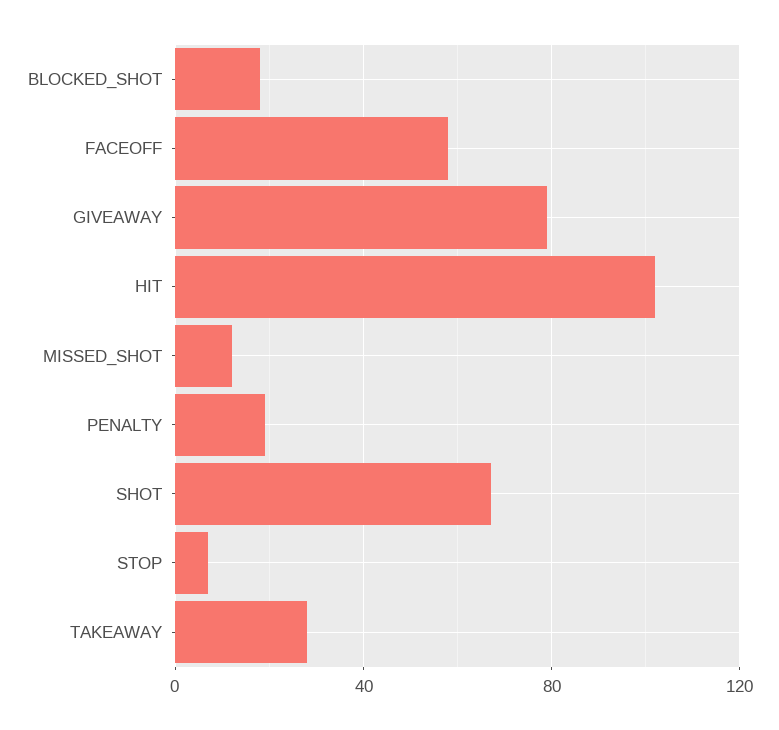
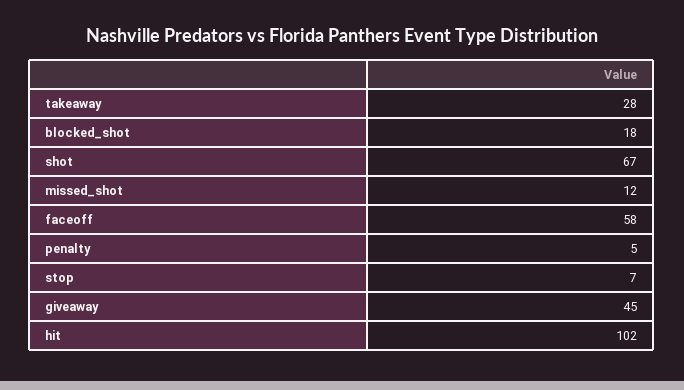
GIVEAWAY: 80 -> 45
PENALTY: 20 -> 5

